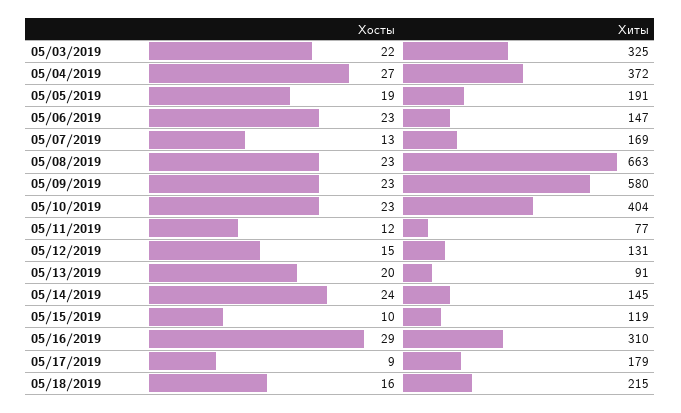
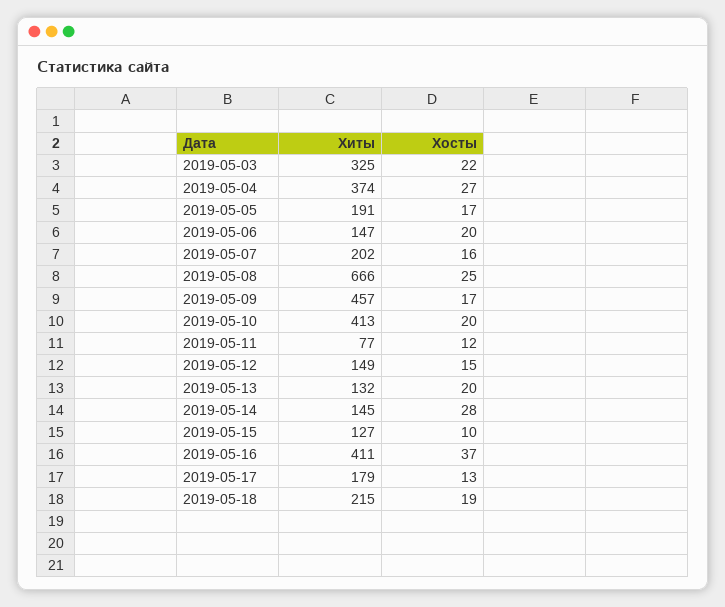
Хиты, 05/04/2019: 372 -> 374
Хосты, 05/05/2019: 19 -> 17
Хосты, 05/06/2019: 23 -> 20
Хосты, 05/07/2019: 13 -> 16
Хиты, 05/07/2019: 169 -> 202
Хосты, 05/08/2019: 23 -> 25
Хиты, 05/08/2019: 663 -> 666
Хосты, 05/09/2019: 23 -> 17
Хиты, 05/09/2019: 580 -> 457
Хосты, 05/10/2019: 23 -> 20
Хиты, 05/10/2019: 404 -> 413
Хиты, 05/12/2019: 131 -> 149
Хиты, 05/13/2019: 91 -> 132
Хосты, 05/14/2019: 24 -> 28
Хиты, 05/15/2019: 119 -> 127
Хосты, 05/16/2019: 29 -> 37
Хиты, 05/16/2019: 310 -> 411
Хосты, 05/17/2019: 9 -> 13
Хосты, 05/18/2019: 16 -> 19

